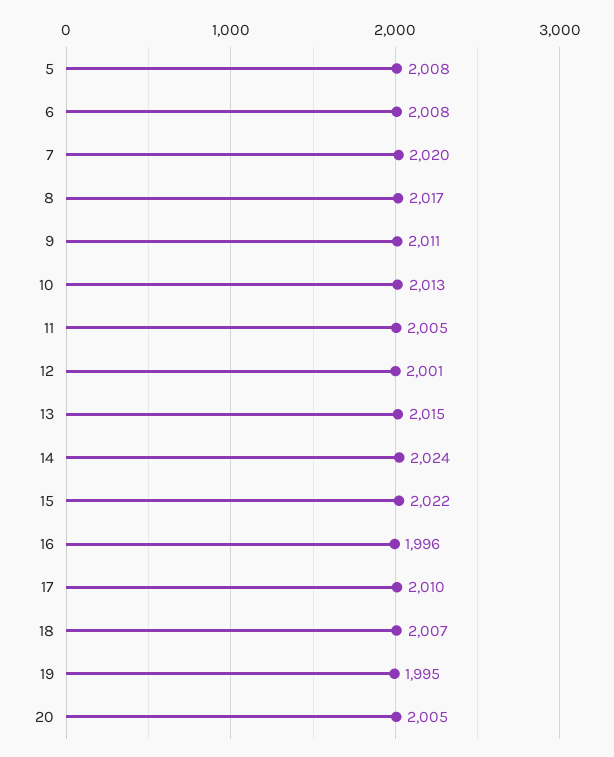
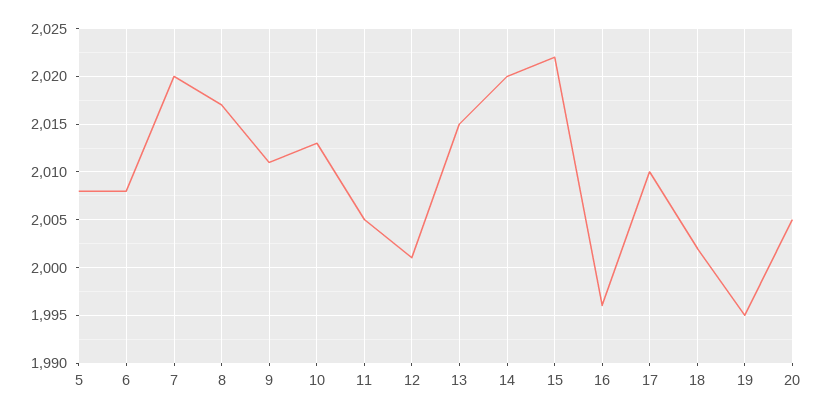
14: 2024 -> 2020
18: 2007 -> 2002

